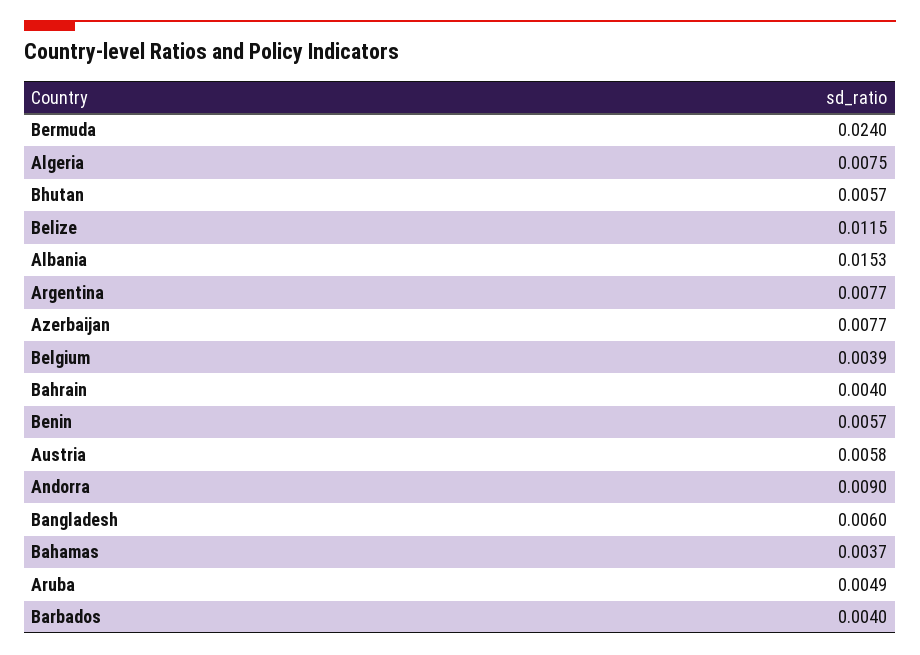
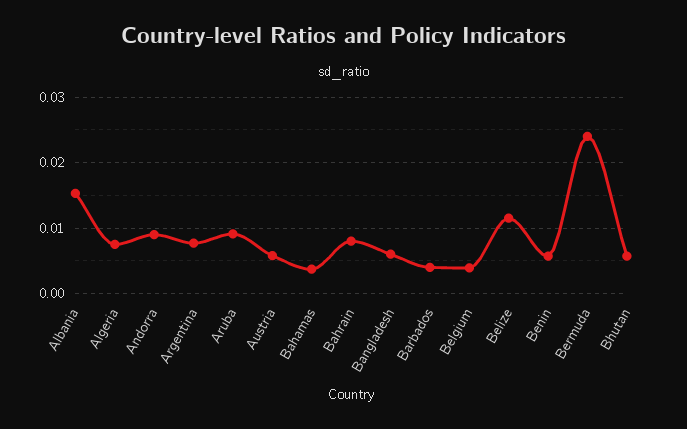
Azerbaijan: 0.0077 -> none
Bahrain: 0.004 -> 0.008
Aruba: 0.0049 -> 0.009

